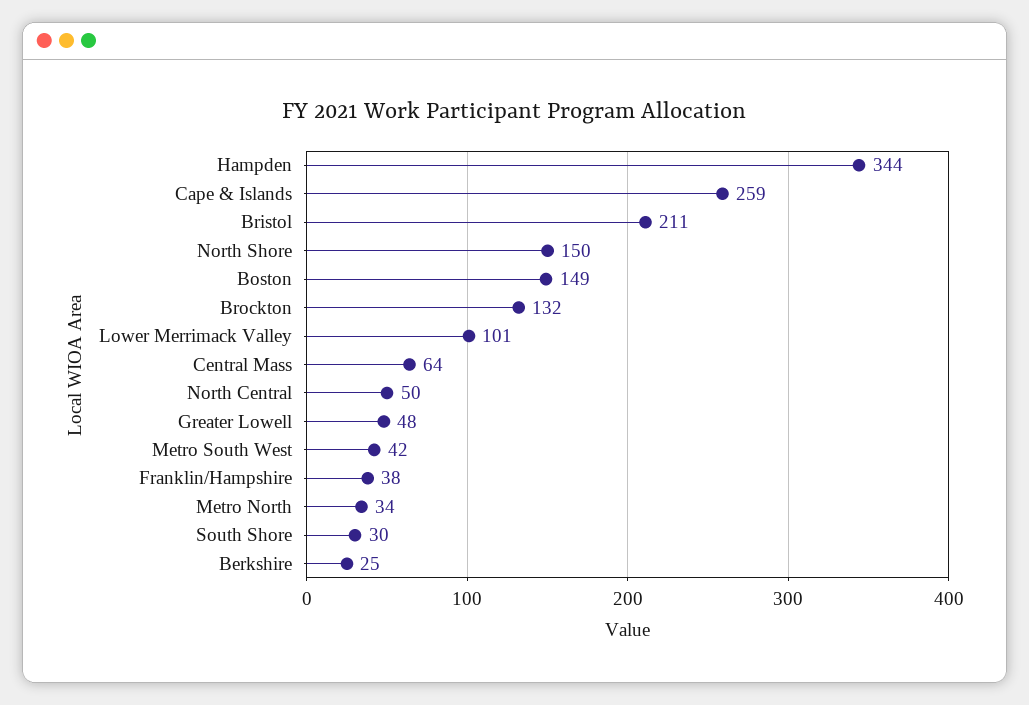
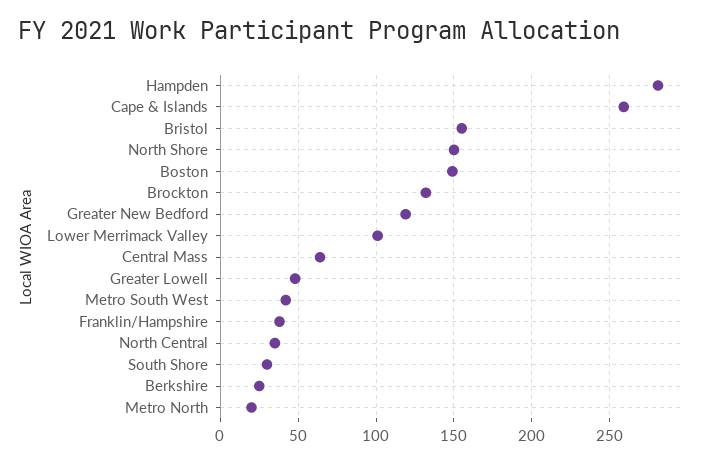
Hampden: 344 -> 280
Bristol: 211 -> 155
North Central: 50 -> 35
Metro North: 34 -> 20
Greater New Bedford: none -> 120

